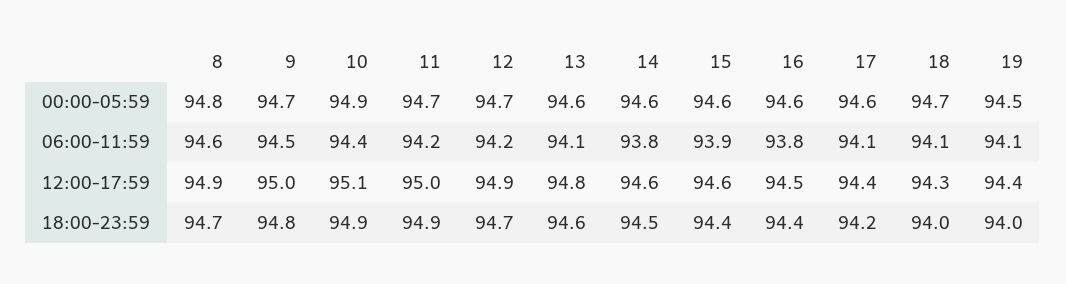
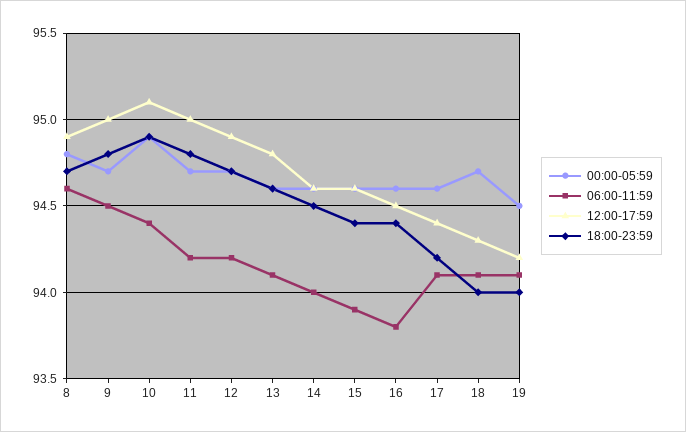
06:00-11:59, 14: 93.8 -> 94
12:00-17:59, 19: 94.4 -> 94.2
18:00-23:59, 11: 94.9 -> 94.8

